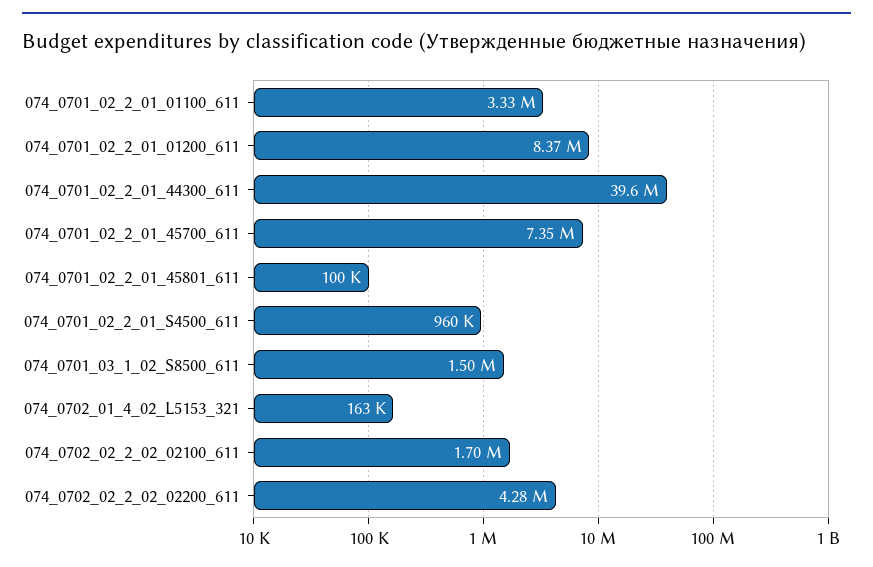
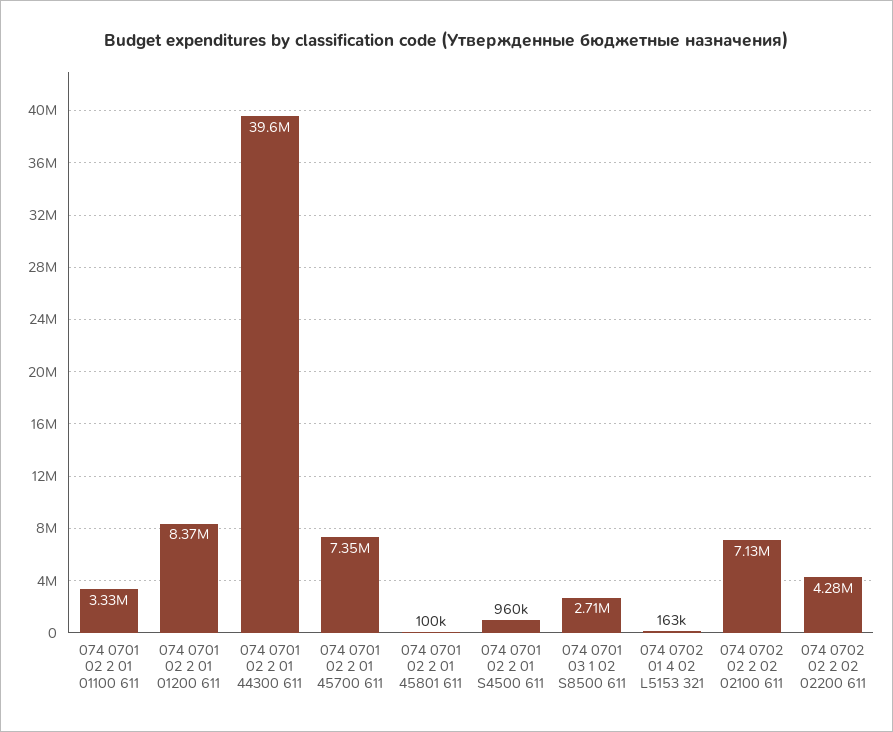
074_0701_03_1_02_S8500_611: 1500000 -> 2710000
074_0702_02_2_02_02100_611: 1700000 -> 7130000

